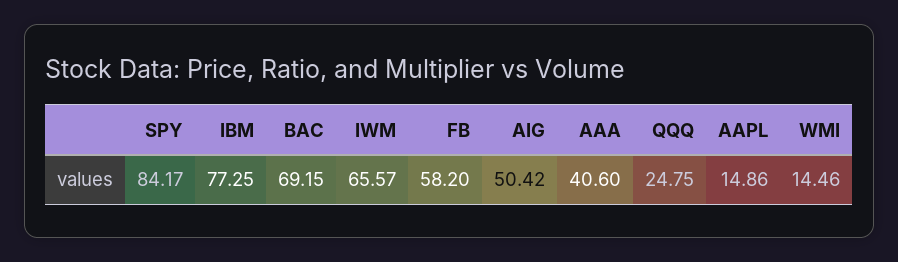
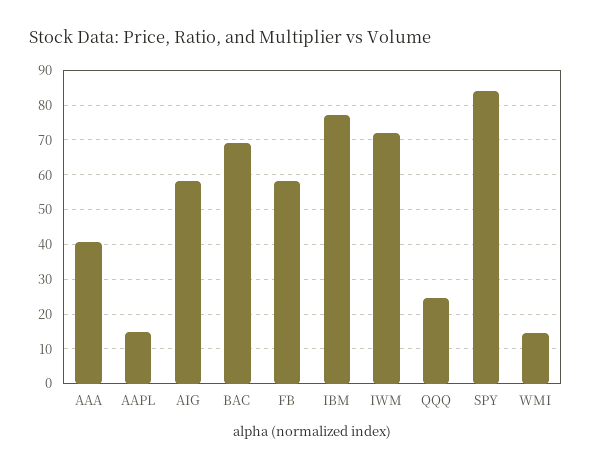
IWM: 65.57 -> 72
AIG: 50.42 -> 58

